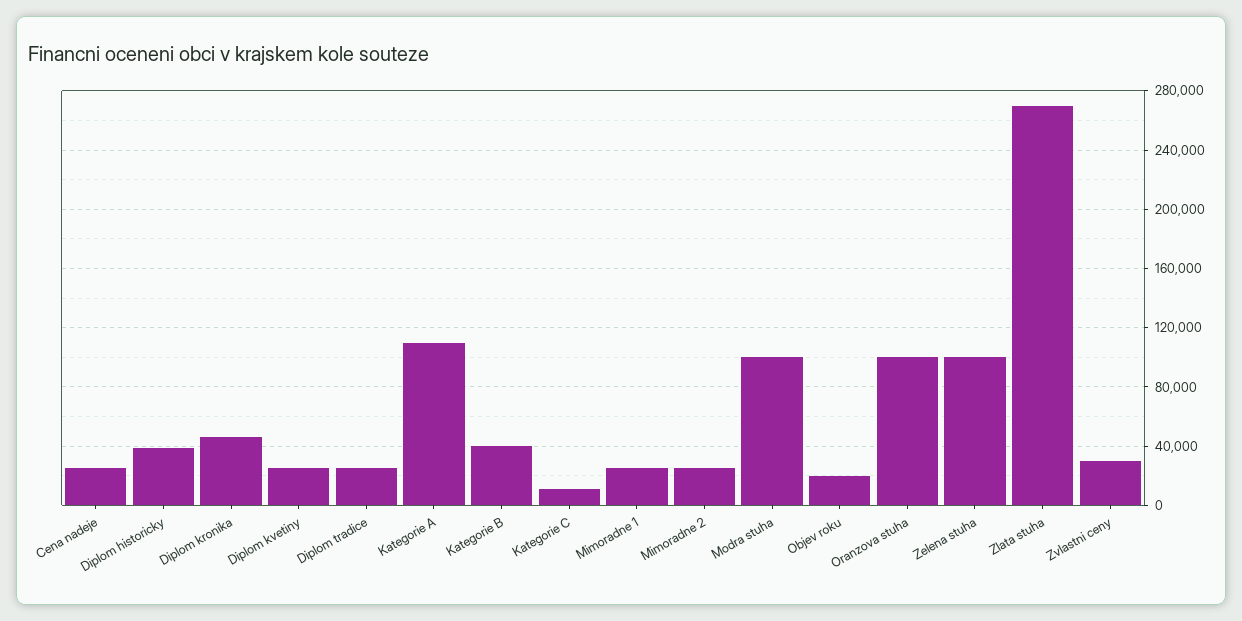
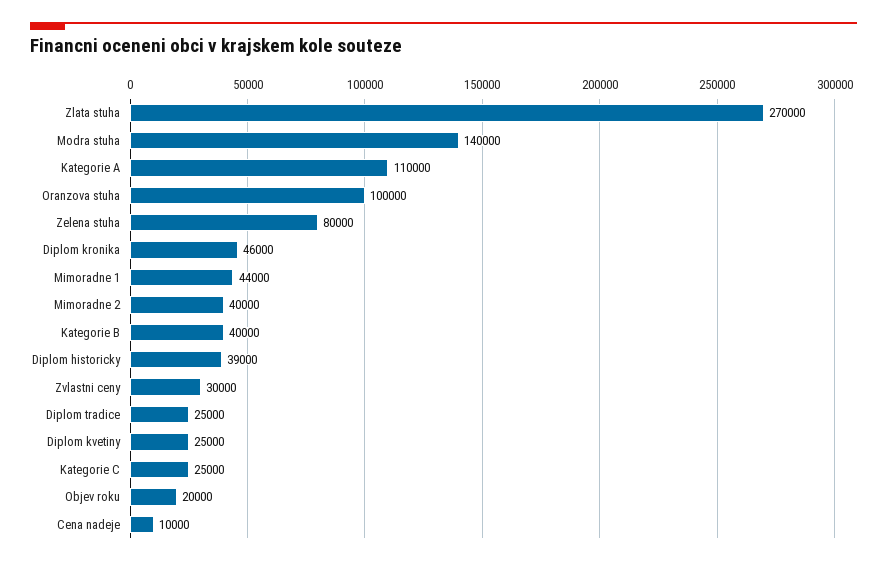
Cena nadeje: 25000 -> 10000
Kategorie C: 10000 -> 25000
Mimoradne 1: 25000 -> 44000
Mimoradne 2: 25000 -> 40000
Modra stuha: 100000 -> 140000
Zelena stuha: 100000 -> 80000

